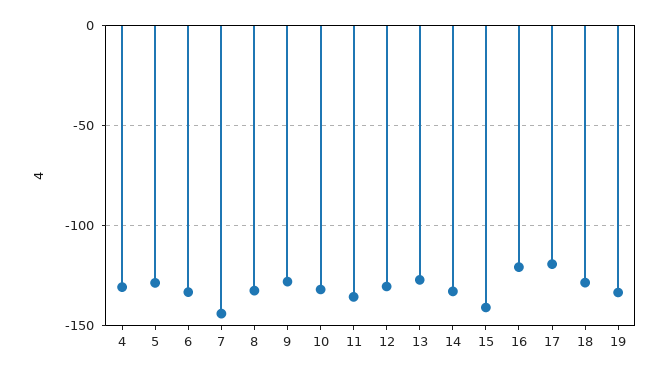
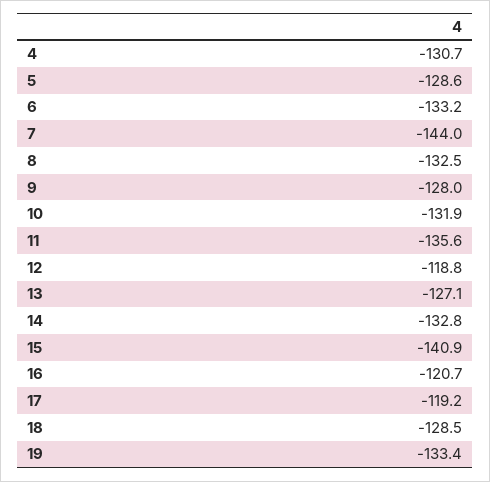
12: -130 -> -118.8

